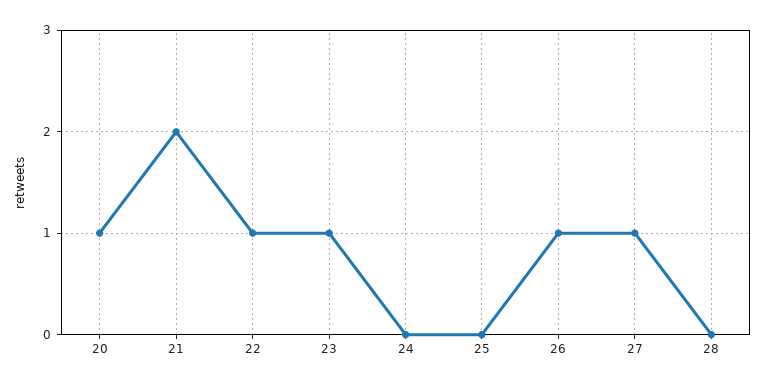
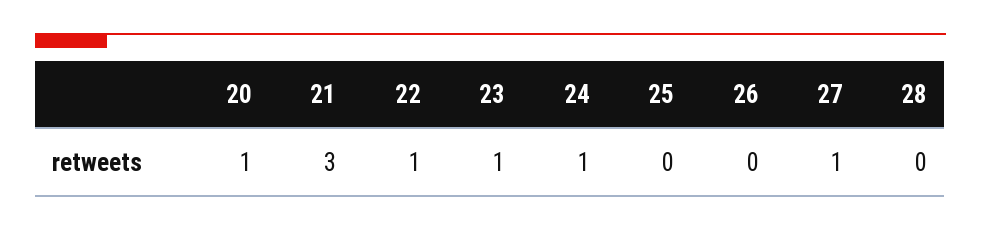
21: 2 -> 3
24: 0 -> 1
26: 1 -> 0

